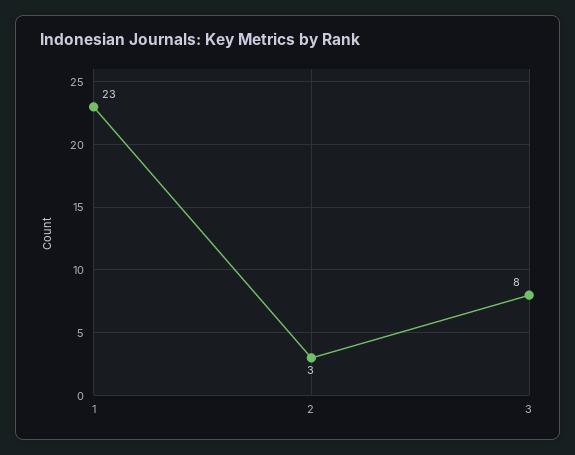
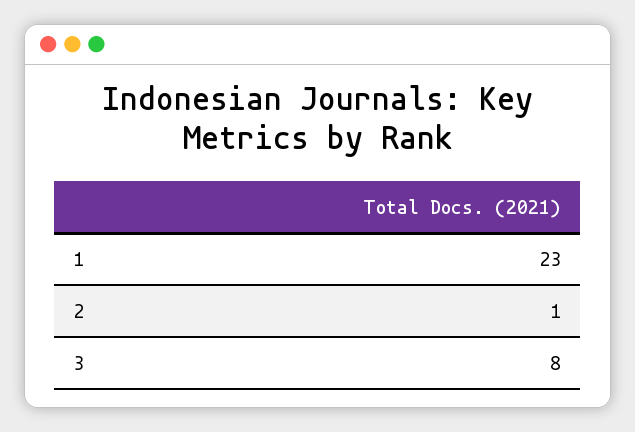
2: 3 -> 1

